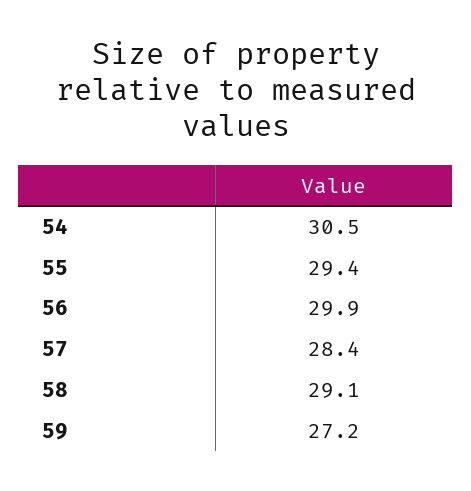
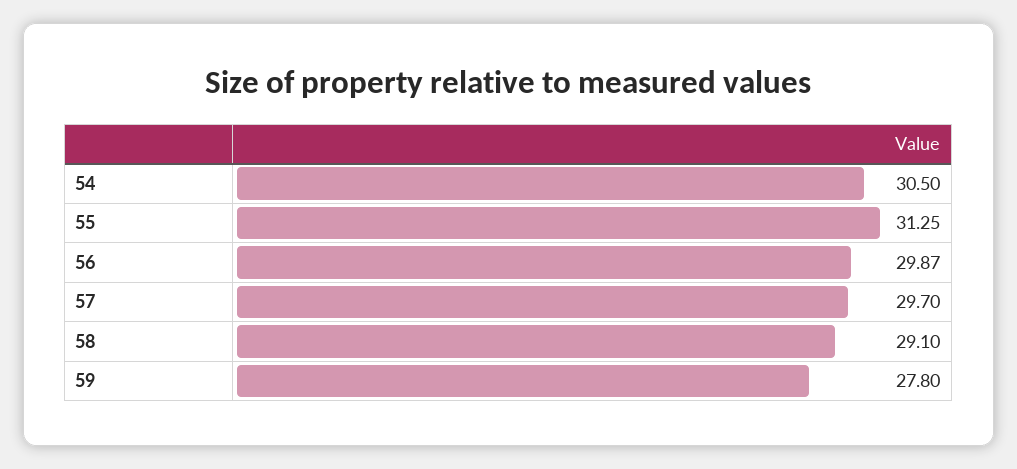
55: 29.4 -> 31.25
57: 28.4 -> 29.7
59: 27.2 -> 27.8

